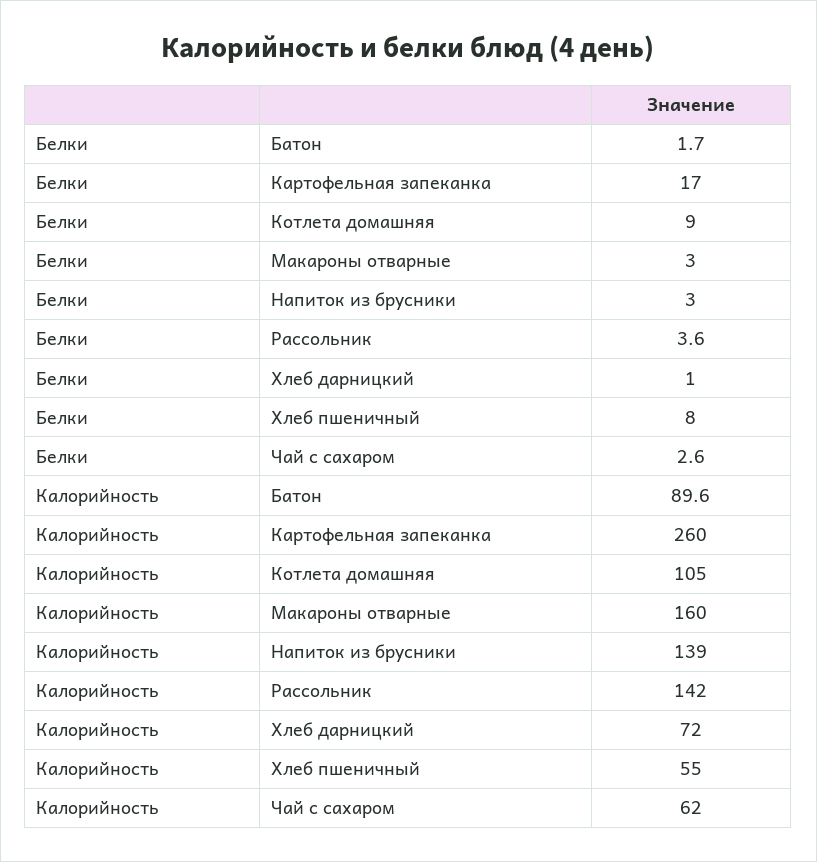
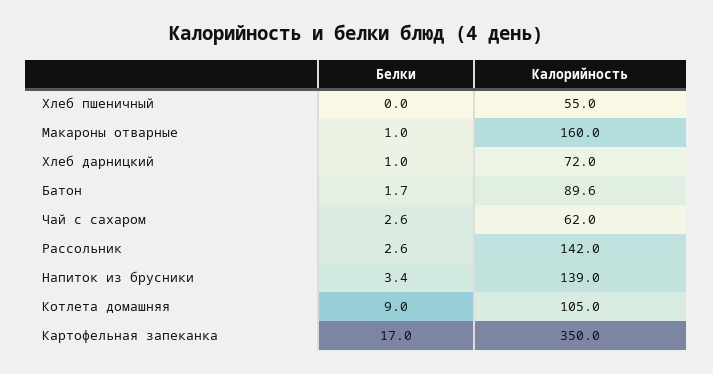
Белки, Макароны отварные: 3 -> 1
Белки, Напиток из брусники: 3 -> 3.4
Белки, Рассольник: 3.6 -> 2.6
Белки, Хлеб пшеничный: 8 -> 0
Калорийность, Картофельная запеканка: 260 -> 350

